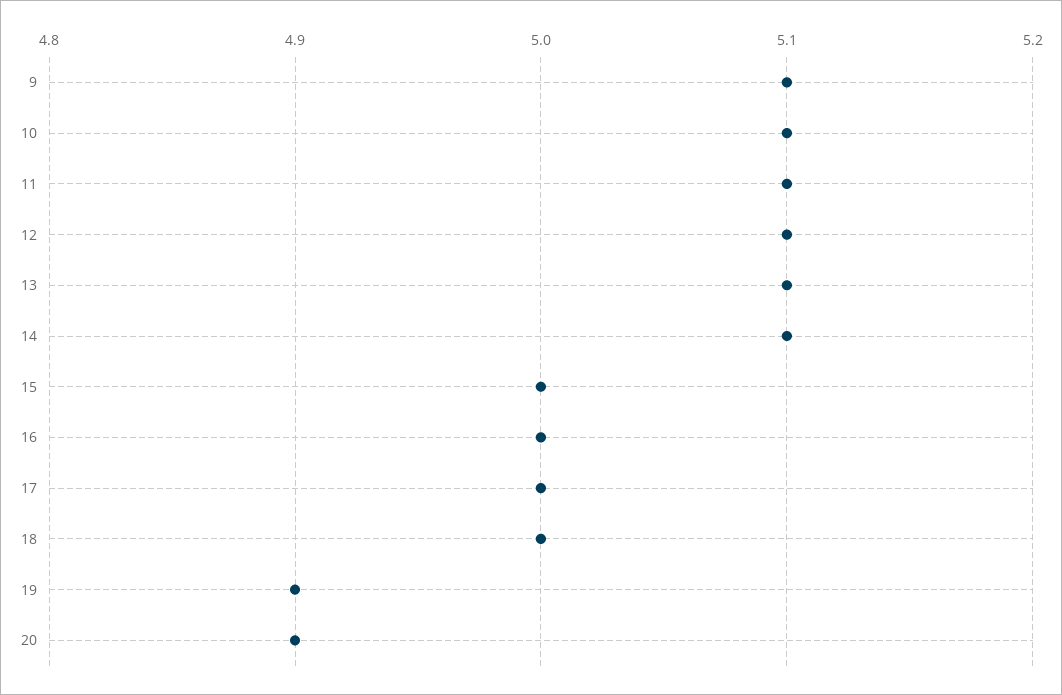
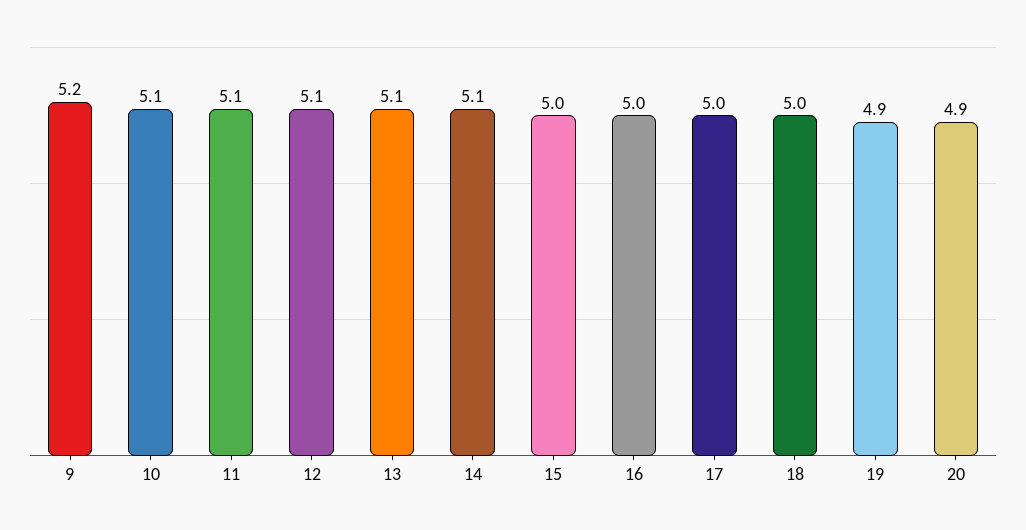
9: 5.1 -> 5.2

